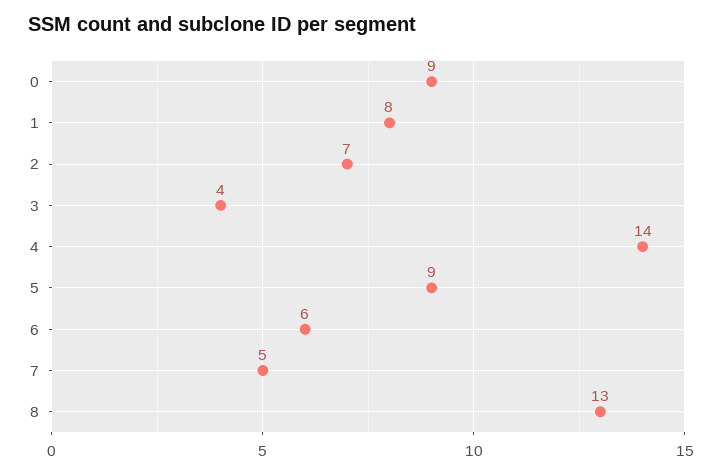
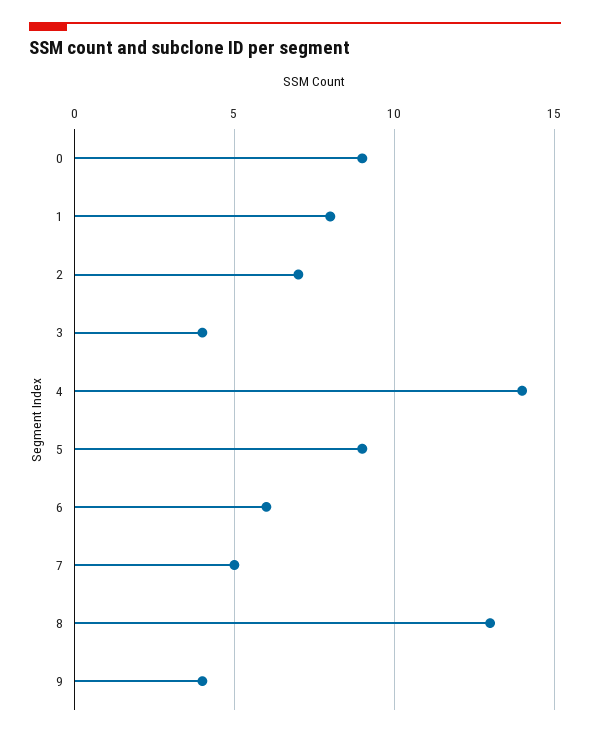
9: none -> 4

